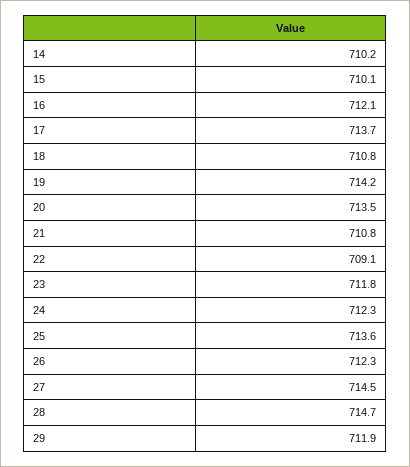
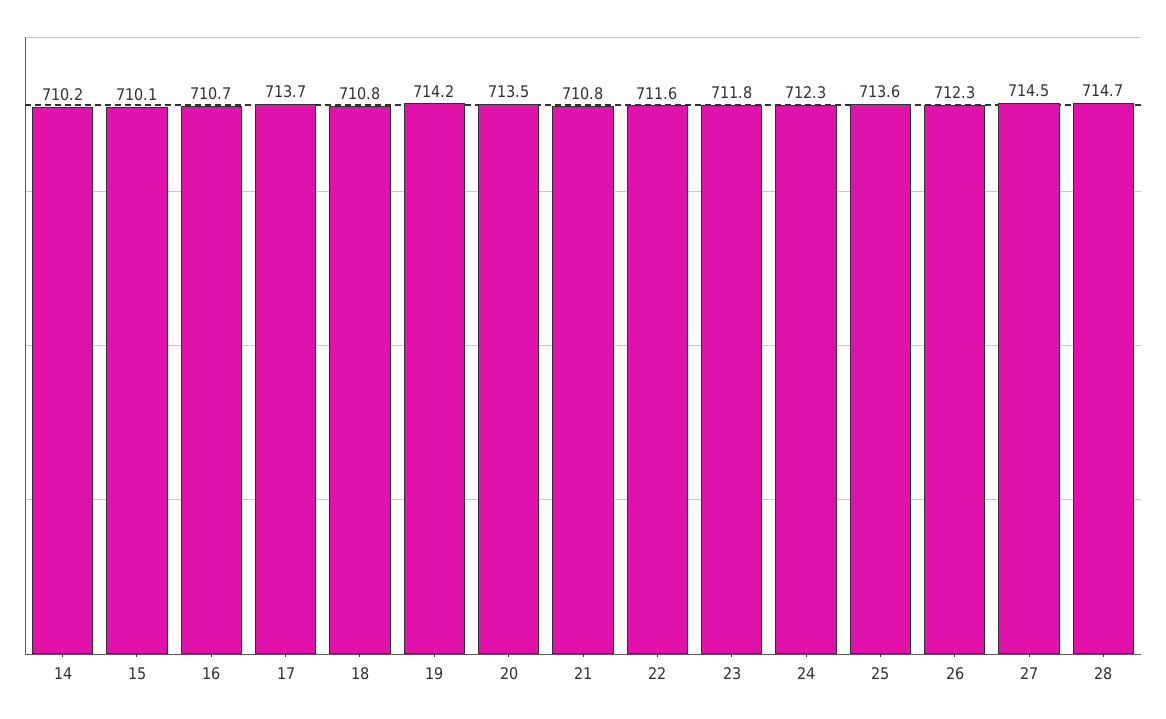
16: 712.1 -> 710.7
22: 709.1 -> 711.6
29: 711.9 -> none

